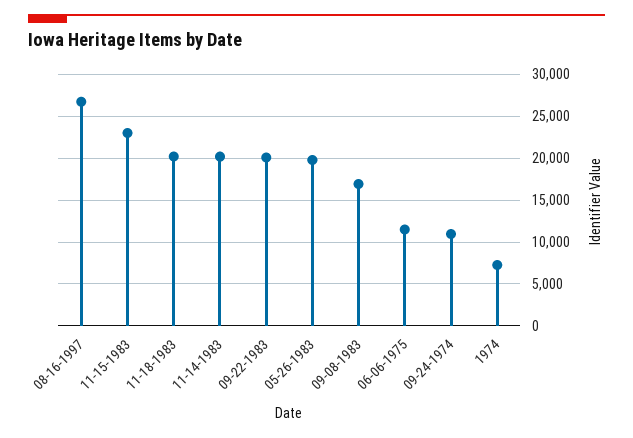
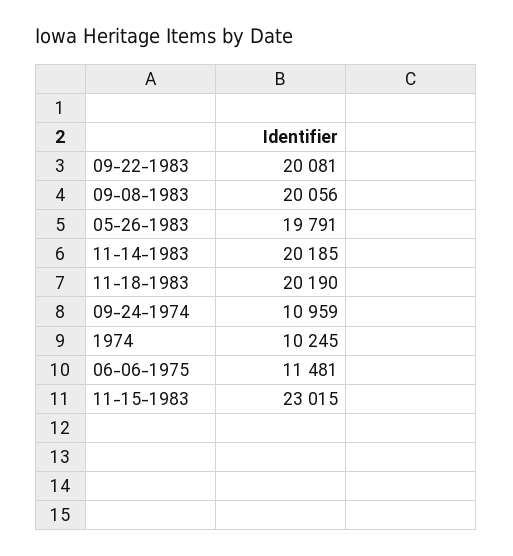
08-16-1997: 27000 -> none
09-08-1983: 17000 -> 20056
1974: 7000 -> 10245

